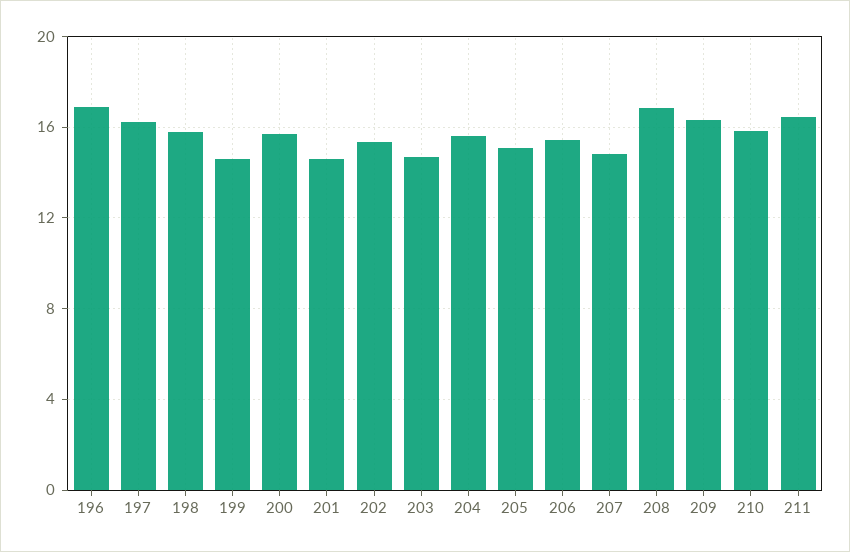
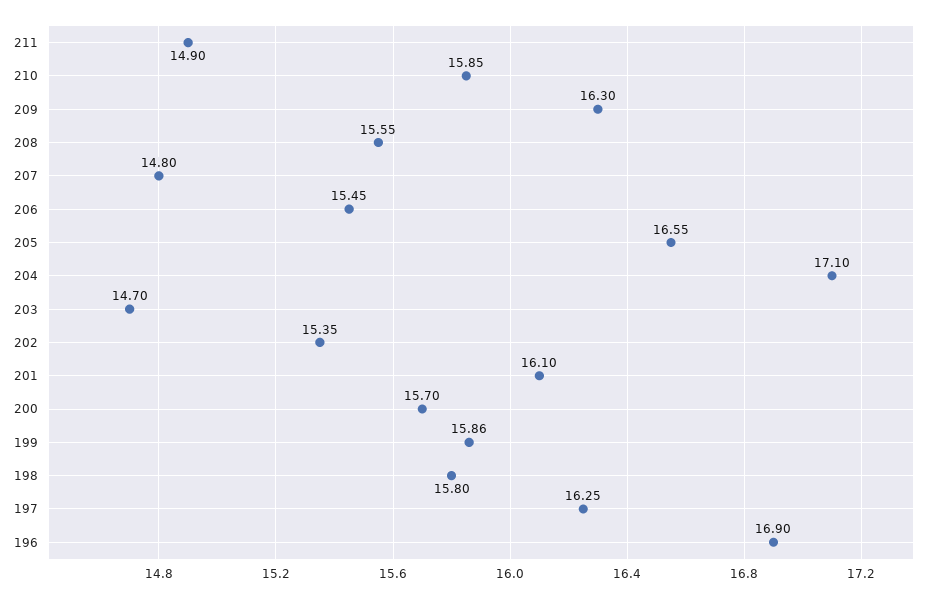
199: 14.5 -> 15.86
201: 14.5 -> 16.1
204: 15.5 -> 17.1
205: 15 -> 16.55
208: 17 -> 15.55
211: 16.5 -> 14.9

